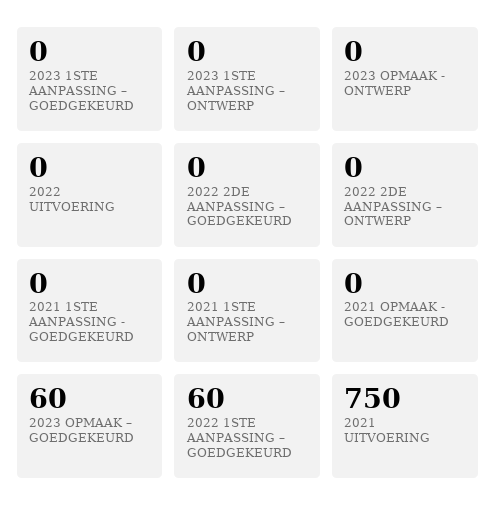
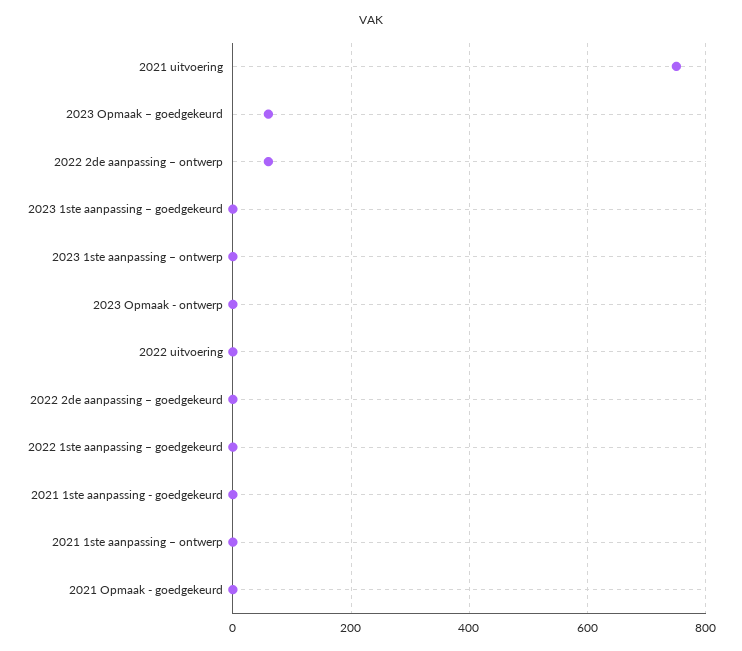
2022 2DE AANPASSING – ONTWERP: 0 -> 60
2022 1STE AANPASSING – GOEDGEKEURD: 60 -> 0

